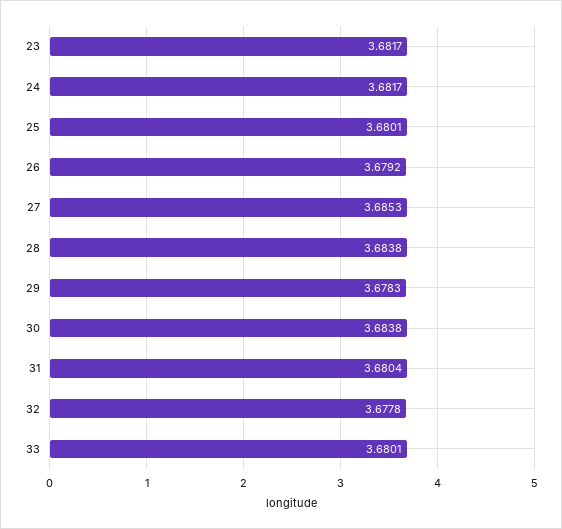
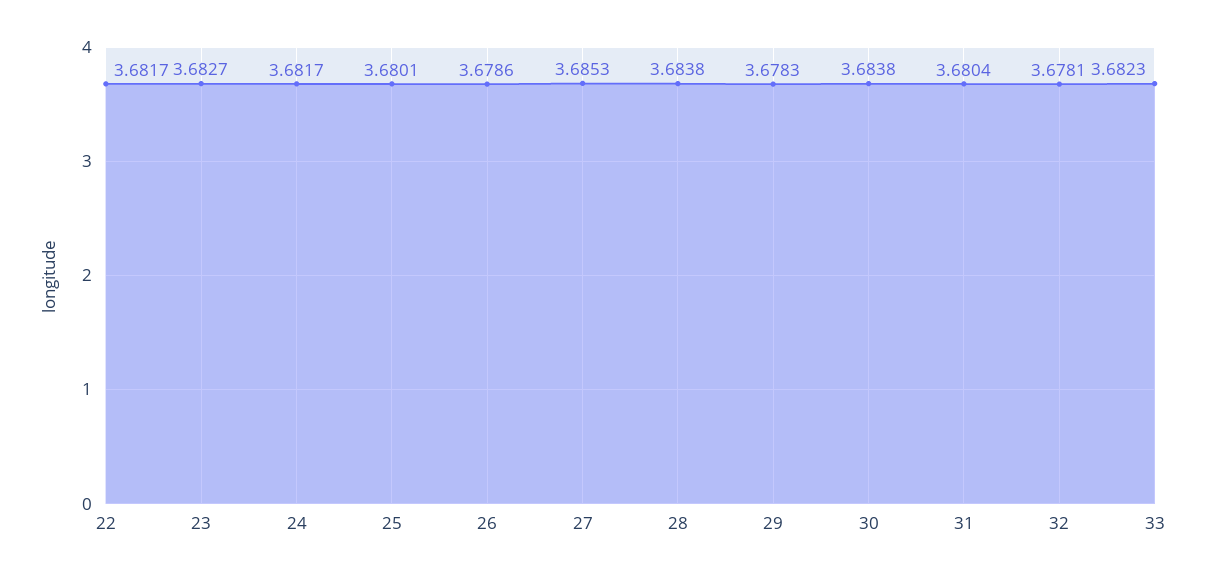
23: 3.6817 -> 3.6827
26: 3.6792 -> 3.6786
32: 3.6778 -> 3.6781
33: 3.6801 -> 3.6823
22: none -> 3.6817

